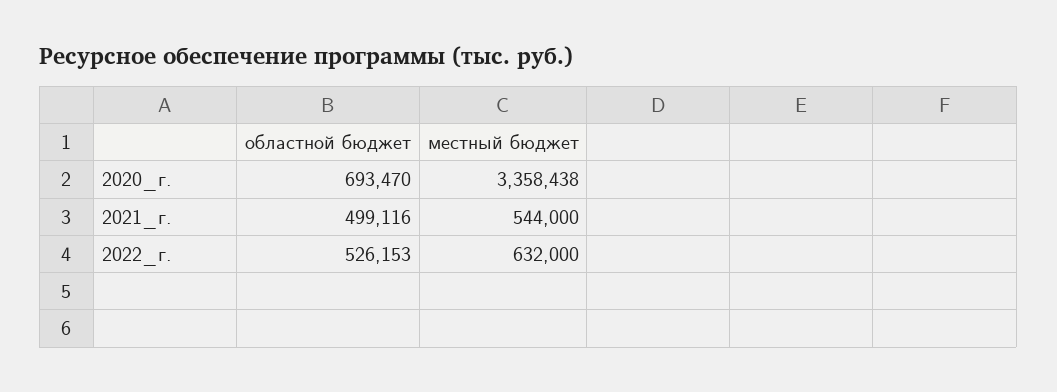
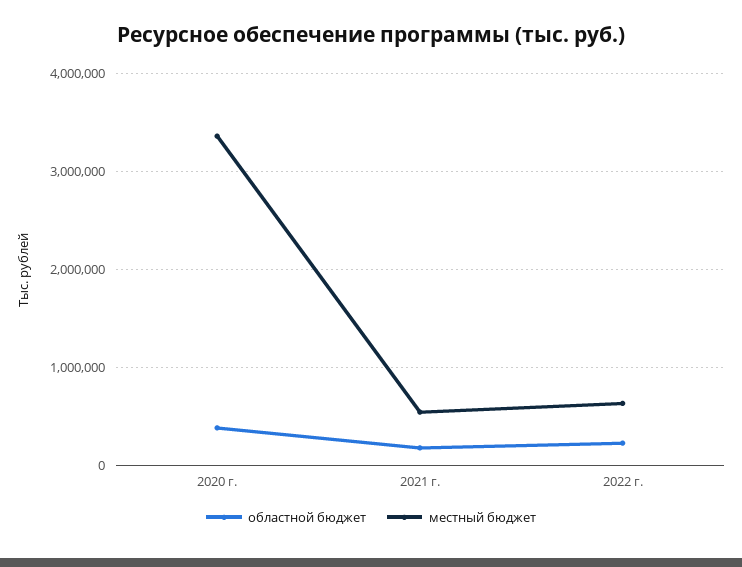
областной бюджет, 2020_г.: 693470 -> 400000
областной бюджет, 2021_г.: 499116 -> 200000
областной бюджет, 2022_г.: 526153 -> 200000

